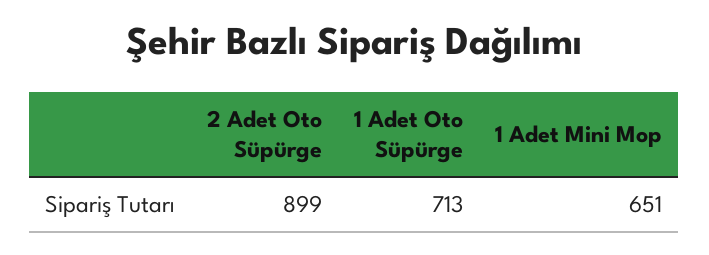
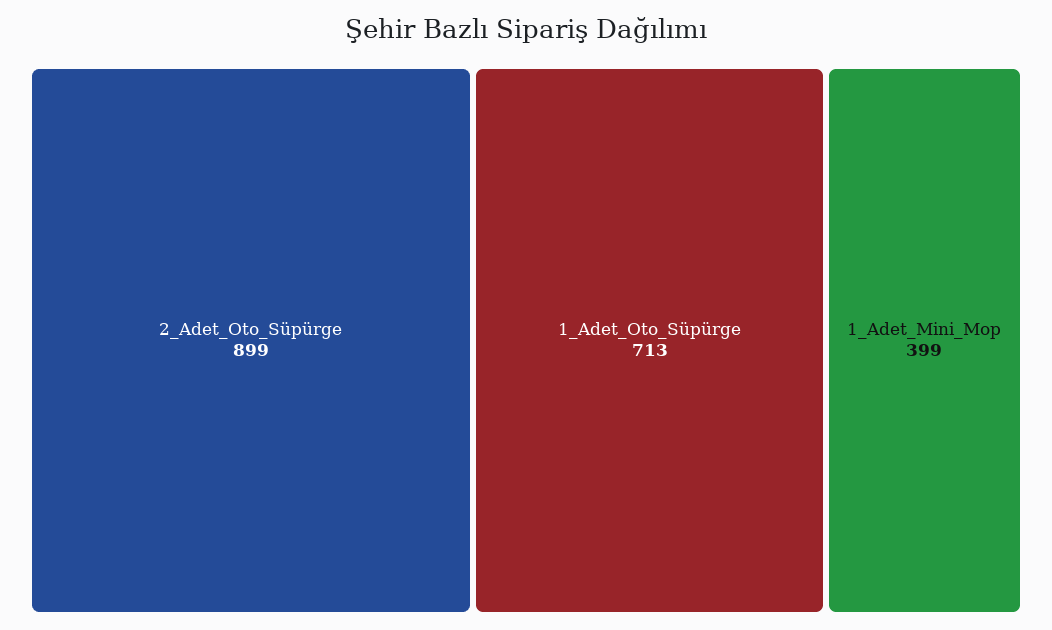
1 Adet Mini Mop: 651 -> 399

